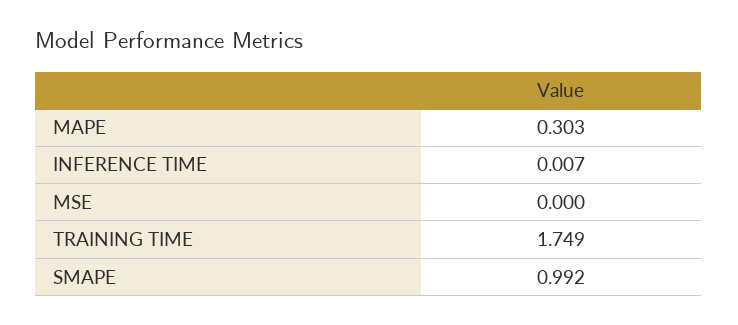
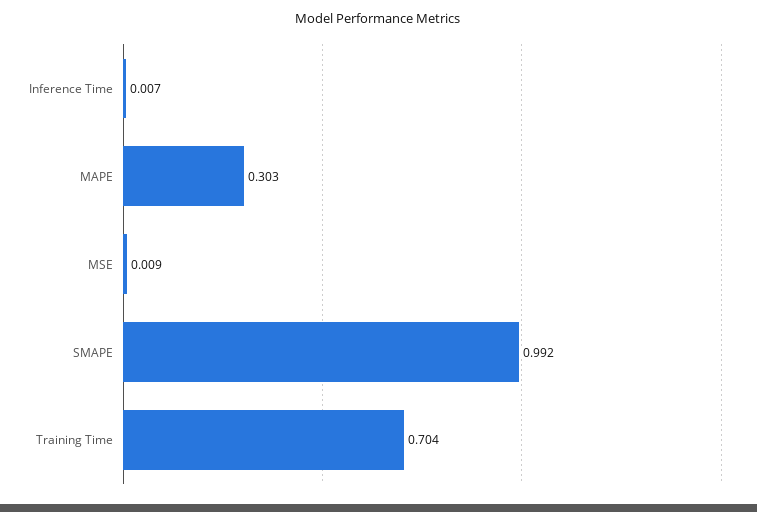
MSE: 0 -> 0.009
TRAINING TIME: 1.749 -> 0.704

